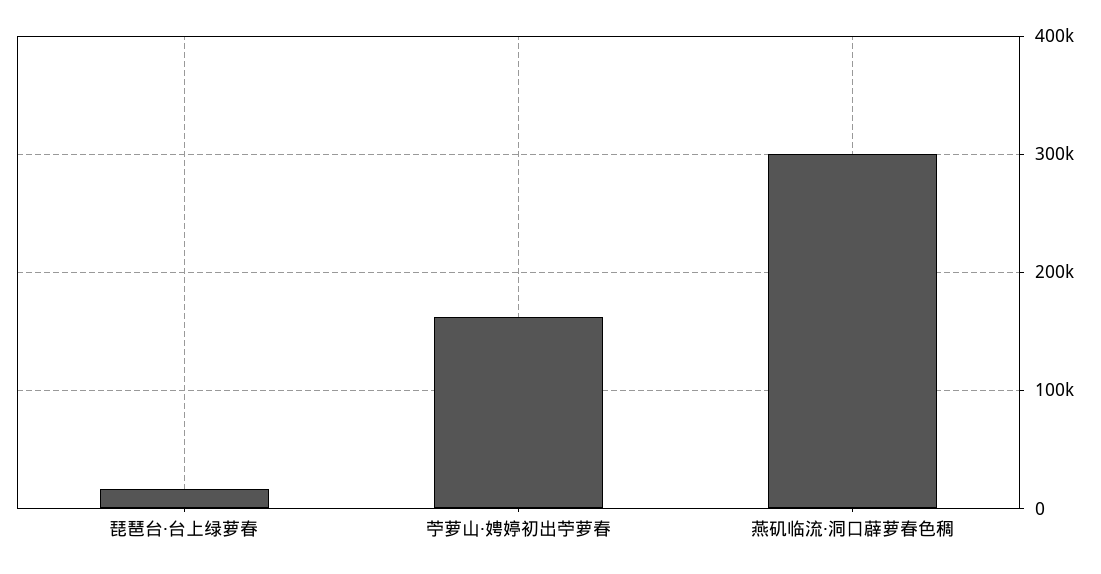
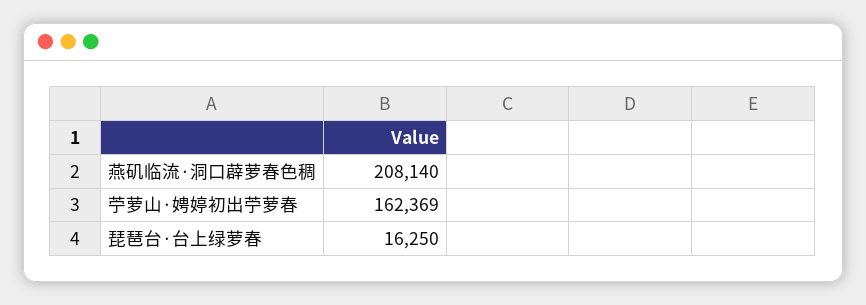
燕矶临流·洞口薜萝春色稠: 300000 -> 208140

